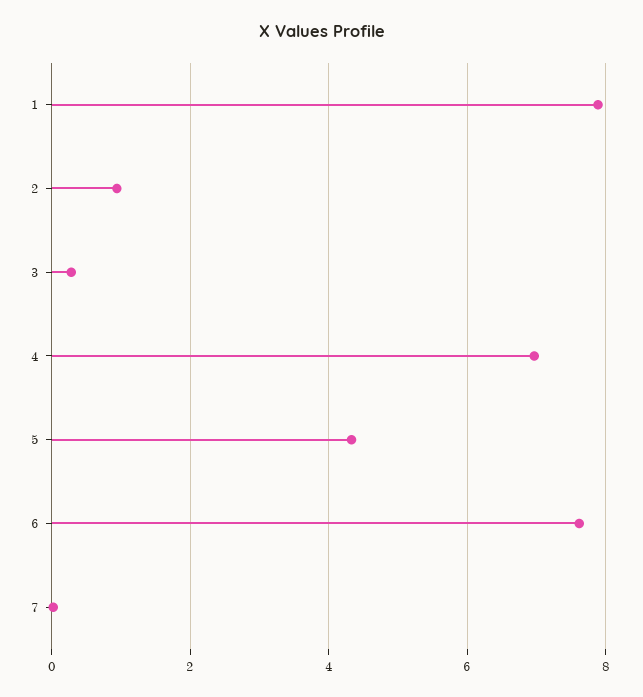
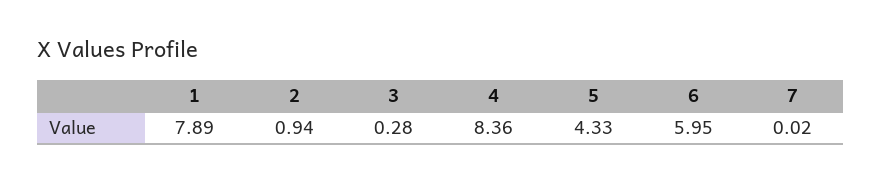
4: 7 -> 8.36
6: 7.6 -> 5.95

